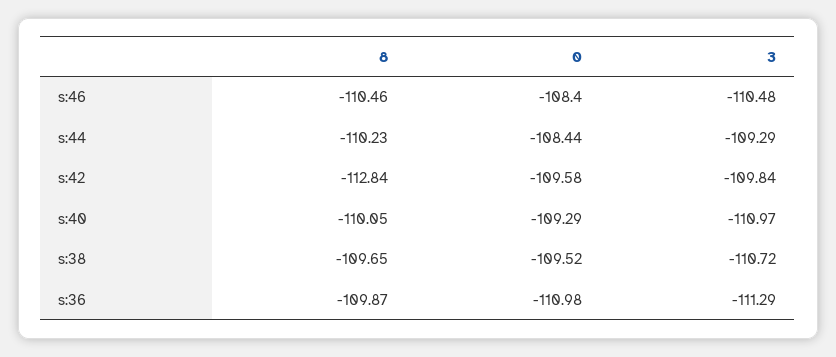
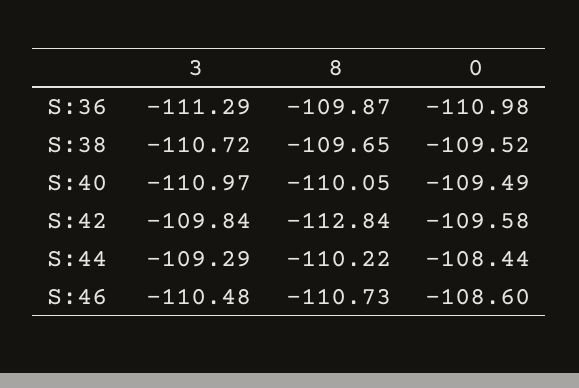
8, s:46: -110.46 -> -110.73
0, s:46: -108.4 -> -108.6
8, s:44: -110.23 -> -110.22
0, s:40: -109.29 -> -109.49

